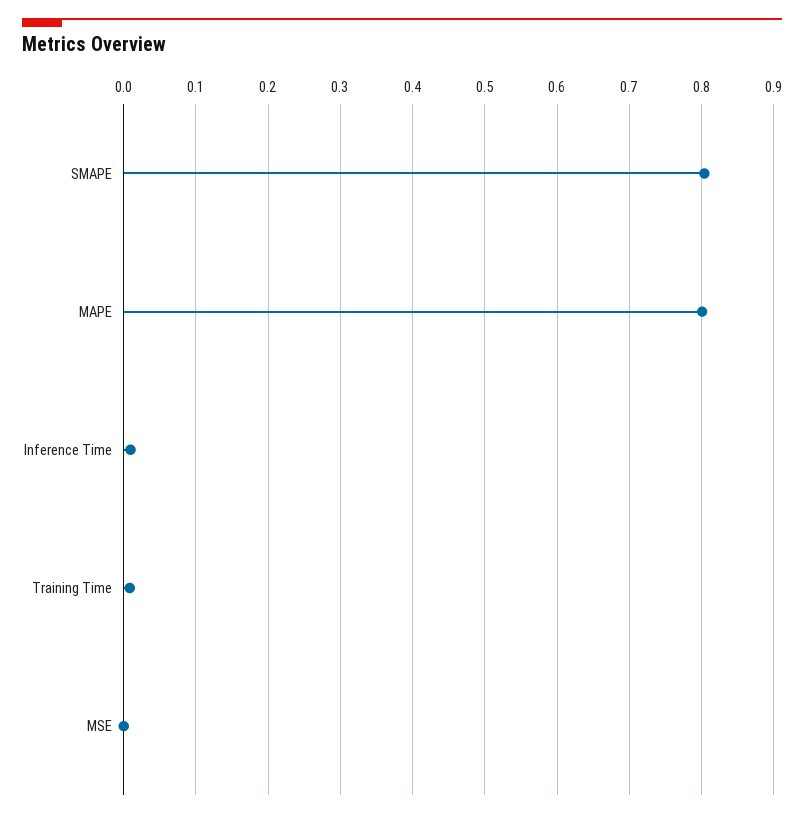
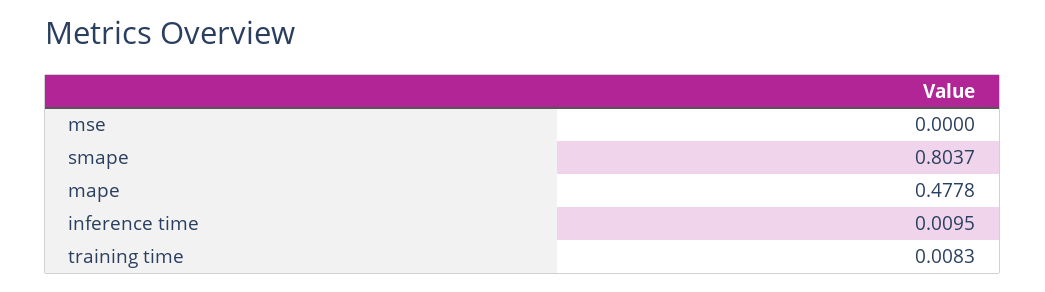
MAPE: 0.8 -> 0.4778

